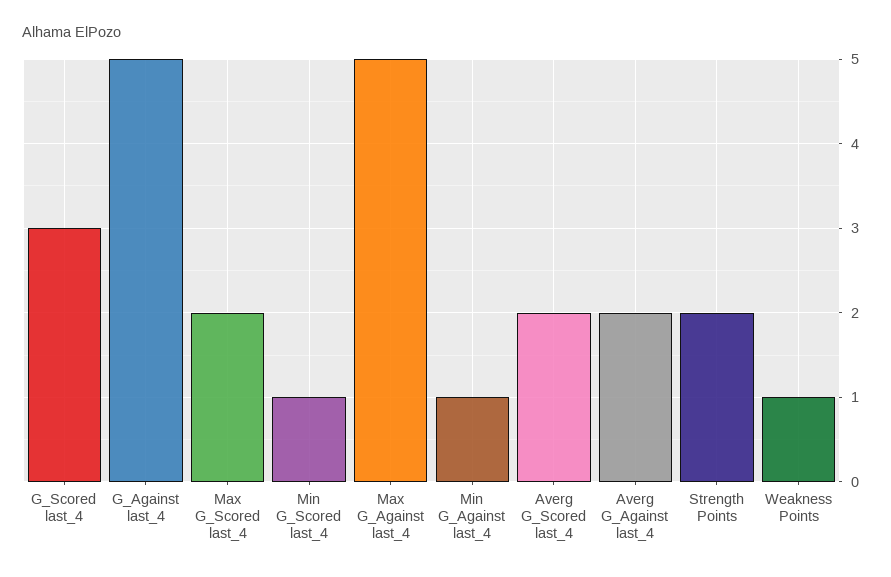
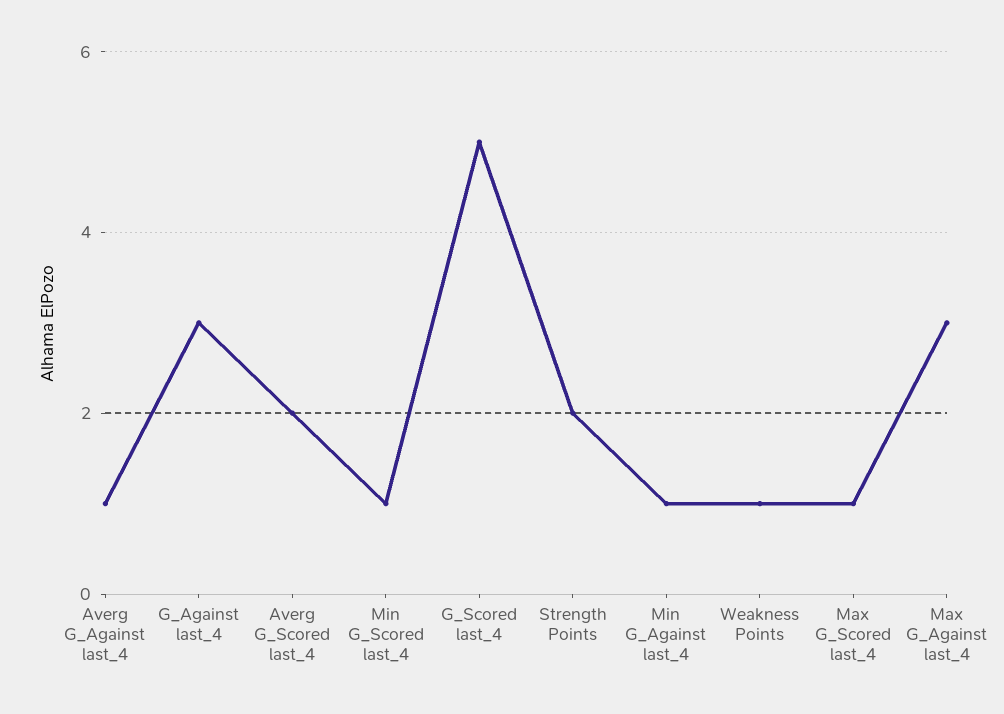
G_Scored last_4: 3 -> 5
G_Against last_4: 5 -> 3
Max G_Scored last_4: 2 -> 1
Max G_Against last_4: 5 -> 3
Averg G_Against last_4: 2 -> 1

